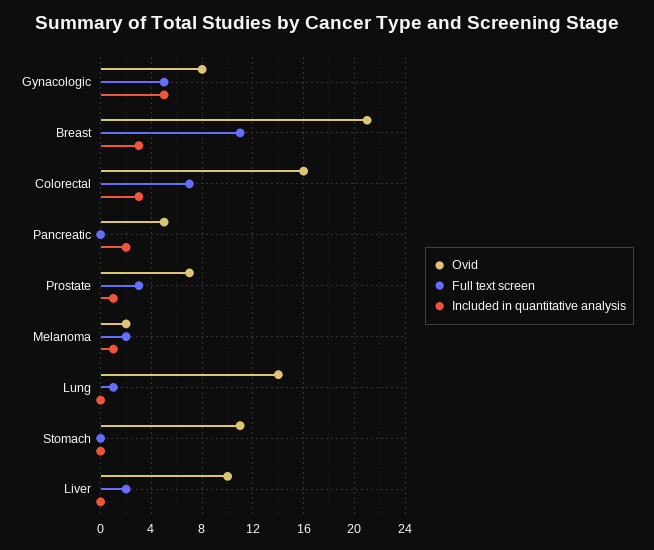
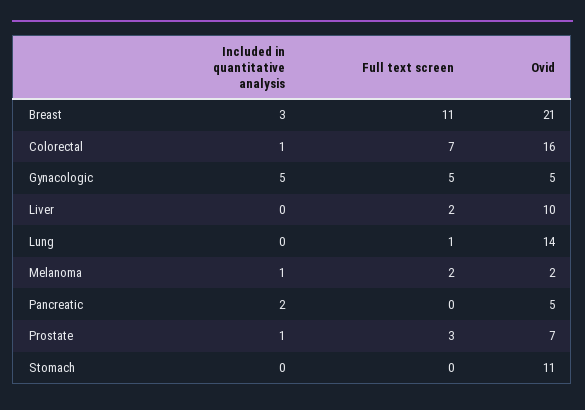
Ovid, Gynacologic: 8 -> 5
Included in quantitative analysis, Colorectal: 3 -> 1

